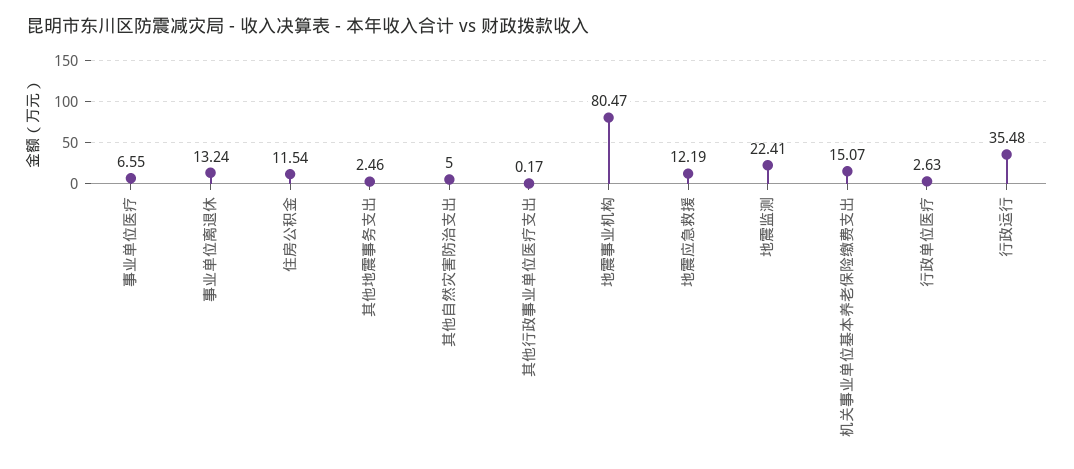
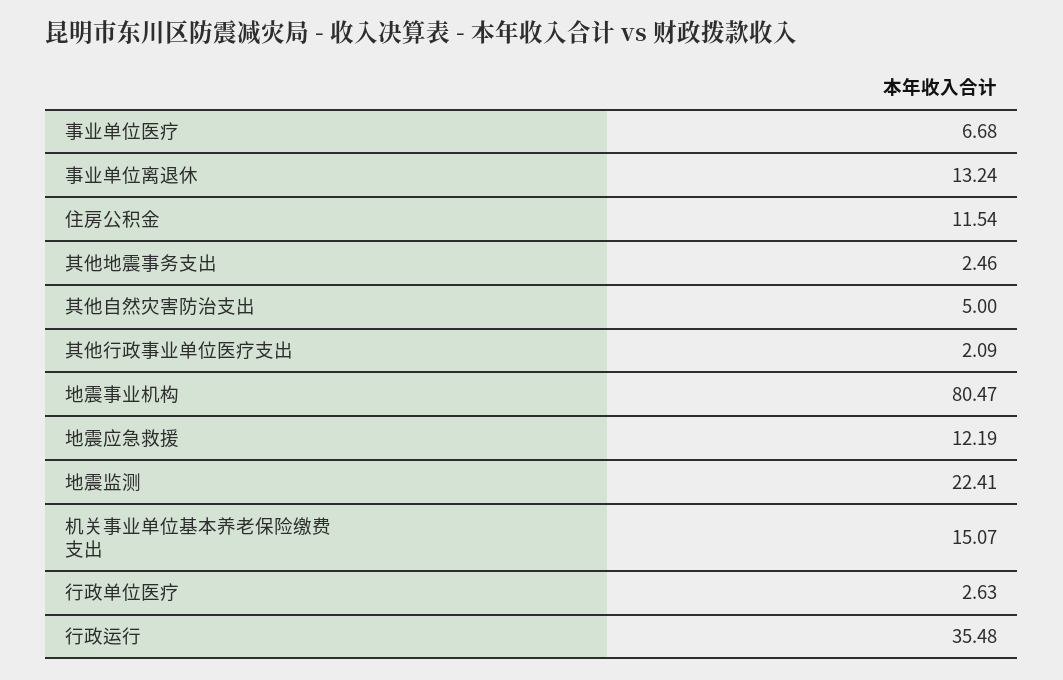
事业单位医疗: 6.55 -> 6.68
其他行政事业单位医疗支出: 0.17 -> 2.09

